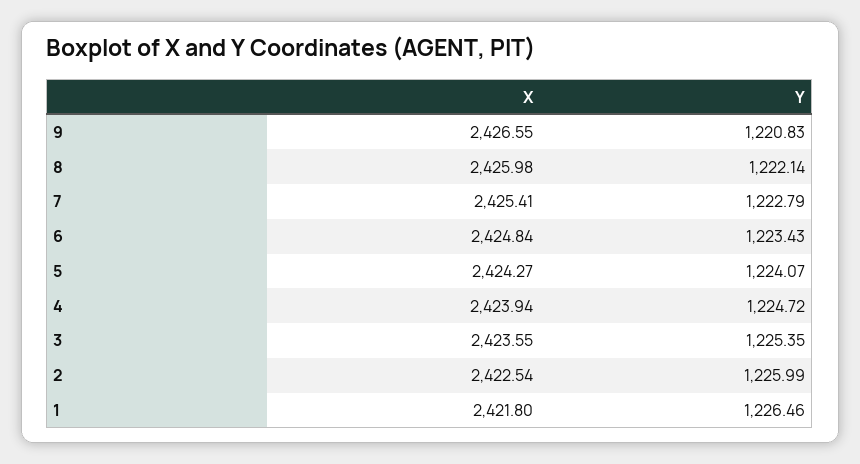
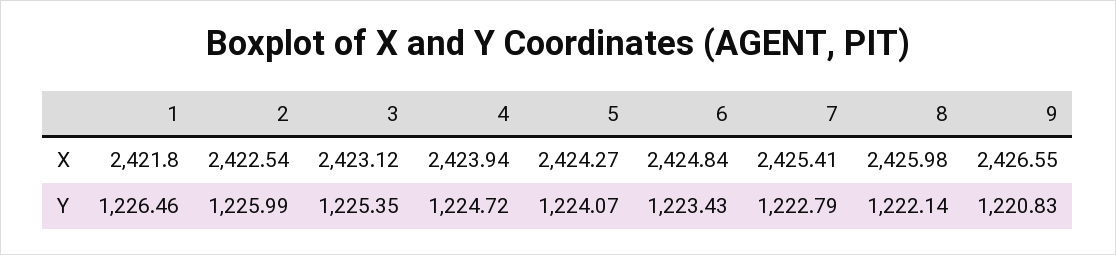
X, 3: 2423.55 -> 2423.12

